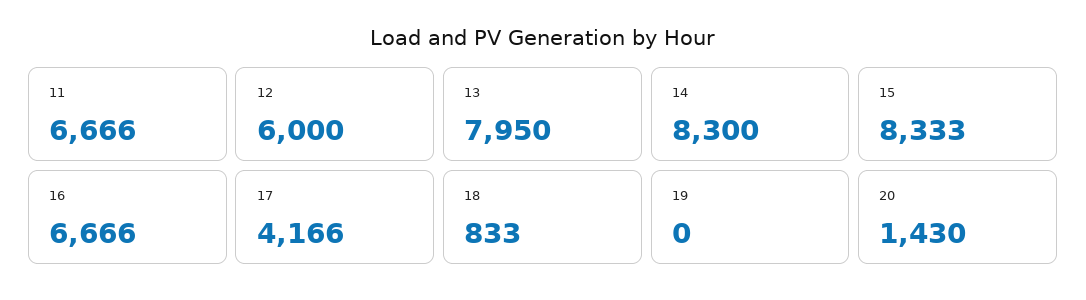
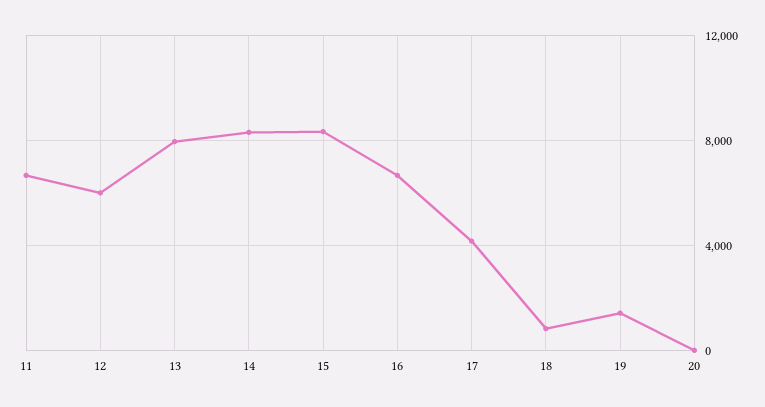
19: 0 -> 1500
20: 1430 -> 0

